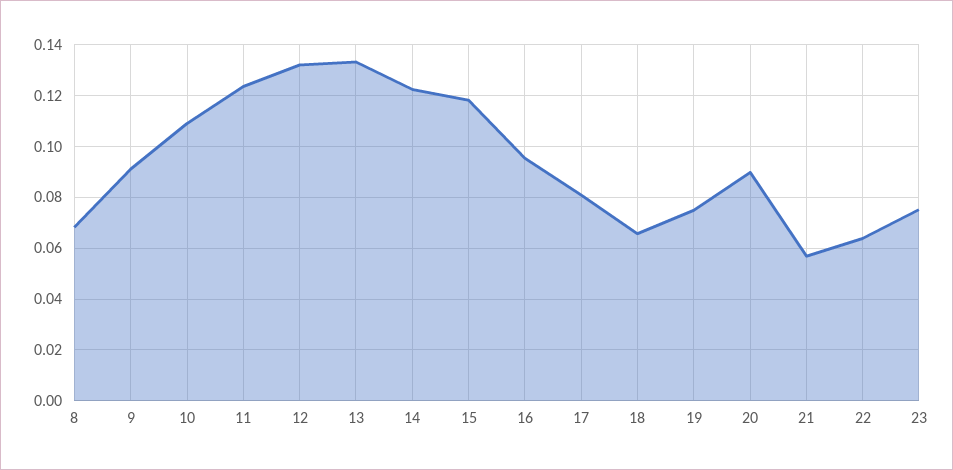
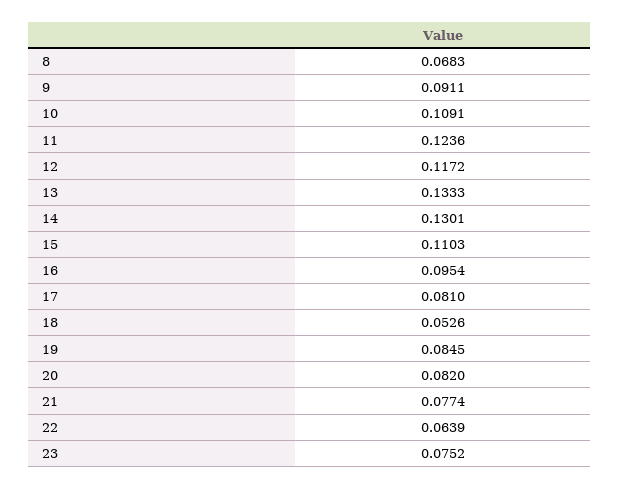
12: 0.1325 -> 0.1172
14: 0.1225 -> 0.1301
15: 0.1175 -> 0.1103
18: 0.065 -> 0.0526
19: 0.075 -> 0.0845
20: 0.09 -> 0.082
21: 0.0575 -> 0.0774

